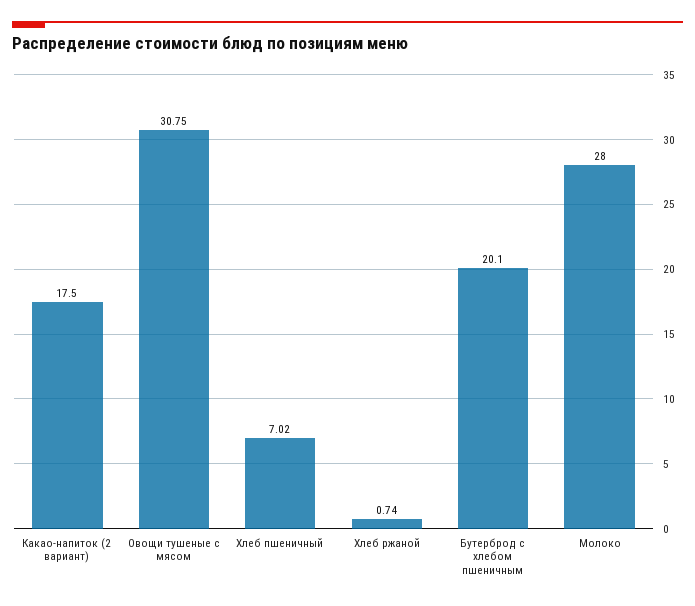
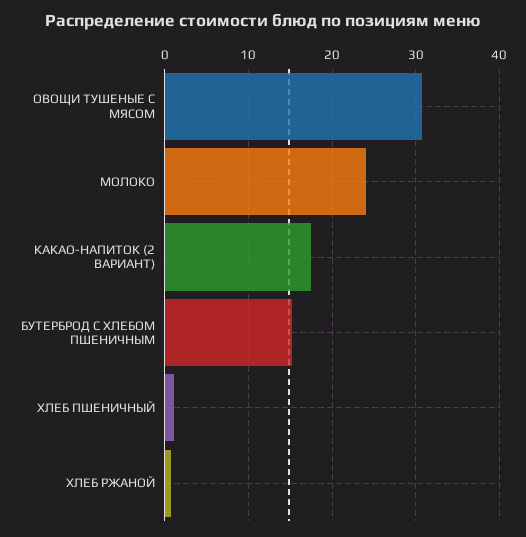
Хлеб пшеничный: 7.02 -> 1
Бутерброд с хлебом пшеничным: 20.1 -> 15
Молоко: 28 -> 24

